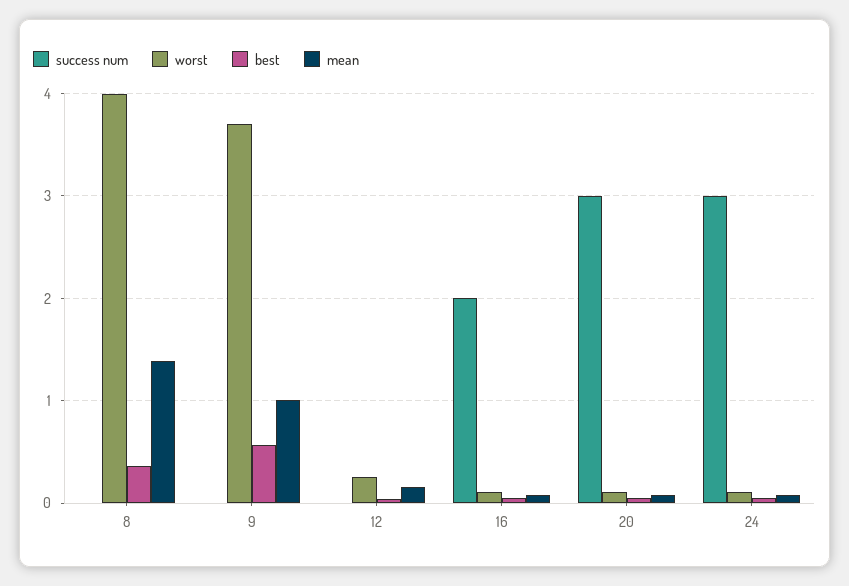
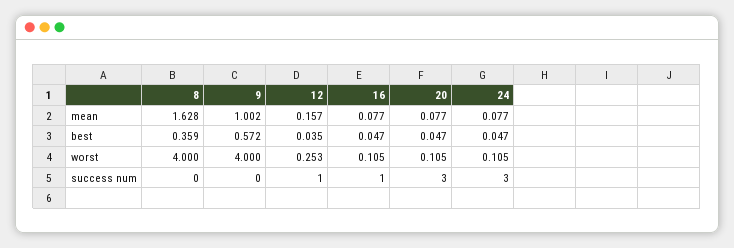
mean, 8: 1.4 -> 1.628
worst, 9: 3.7 -> 4
success num, 12: 0 -> 1
success num, 16: 2 -> 1

